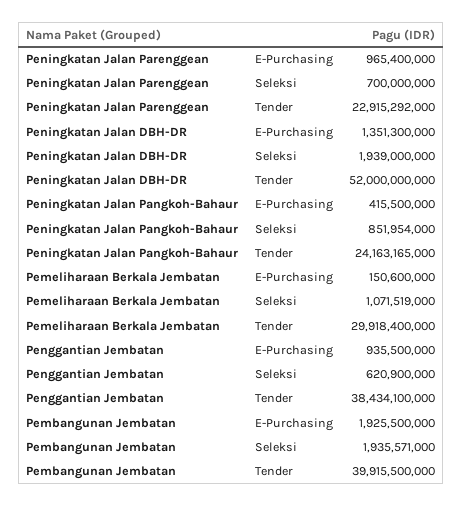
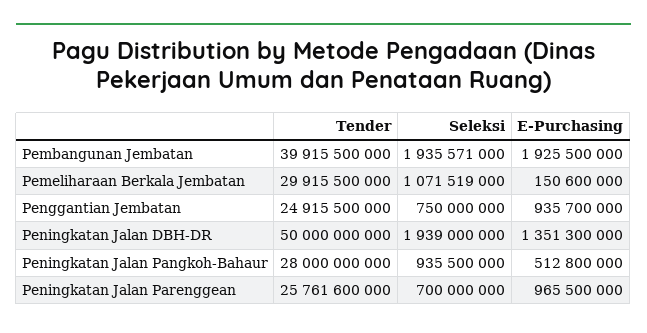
Peningkatan Jalan Parenggean, E-Purchasing: 965400000 -> 965500000
Peningkatan Jalan Parenggean, Tender: 22915292000 -> 25761600000
Peningkatan Jalan DBH-DR, Tender: 52000000000 -> 50000000000
Peningkatan Jalan Pangkoh-Bahaur, E-Purchasing: 415500000 -> 512800000
Peningkatan Jalan Pangkoh-Bahaur, Seleksi: 851954000 -> 935500000
Peningkatan Jalan Pangkoh-Bahaur, Tender: 24163165000 -> 28000000000
Pemeliharaan Berkala Jembatan, Tender: 29918400000 -> 29915500000
Penggantian Jembatan, E-Purchasing: 935500000 -> 935700000
Penggantian Jembatan, Seleksi: 620900000 -> 750000000
Penggantian Jembatan, Tender: 38434100000 -> 24915500000

